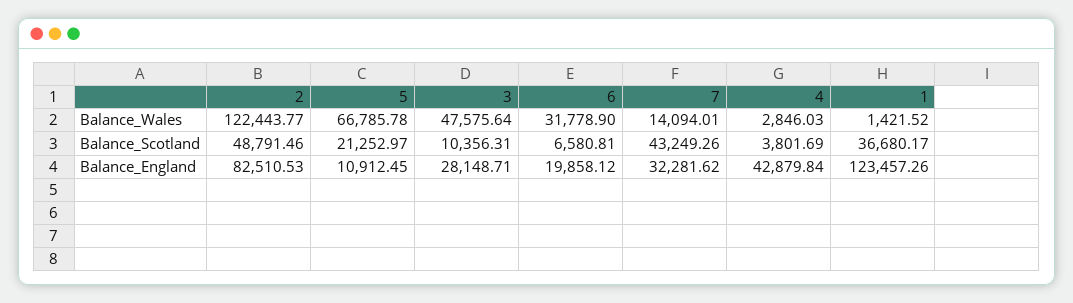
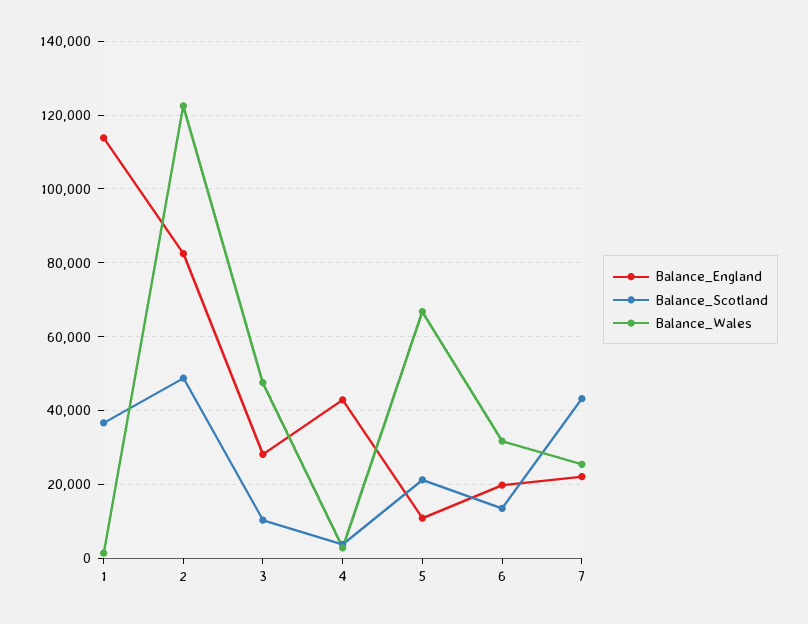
Balance_Wales, 7: 14094.01 -> 26000
Balance_Scotland, 6: 6580.81 -> 14000
Balance_England, 7: 32281.62 -> 22000
Balance_England, 1: 123457.26 -> 114000

